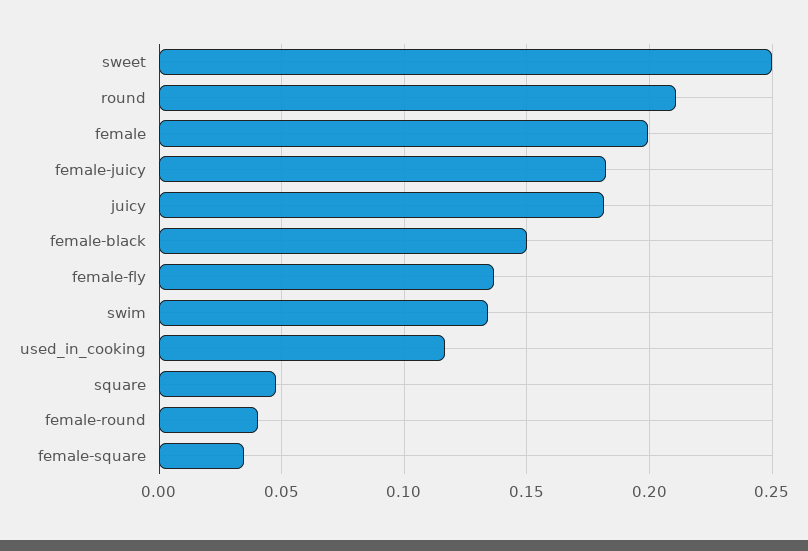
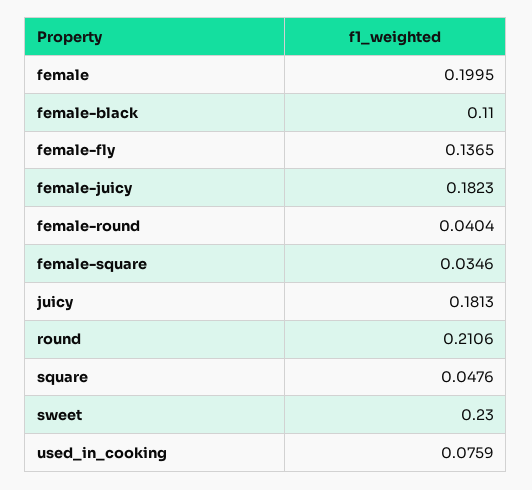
sweet: 0.25 -> 0.23
female-black: 0.15 -> 0.11
swim: 0.135 -> none
used_in_cooking: 0.115 -> 0.0759

